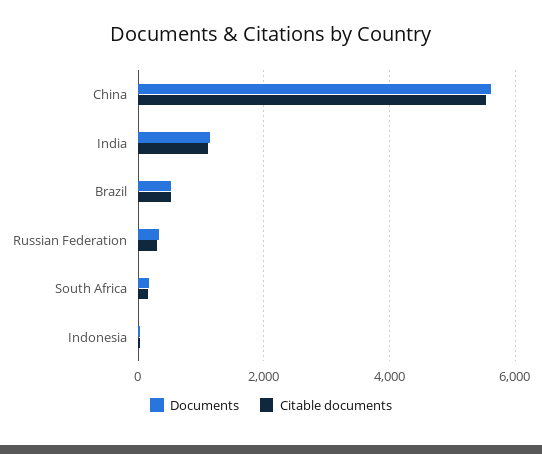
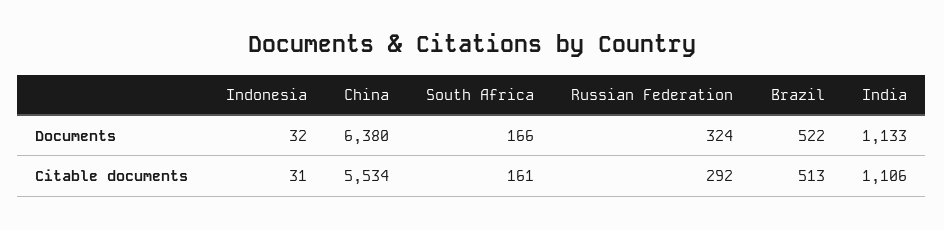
Documents, China: 5600 -> 6380

